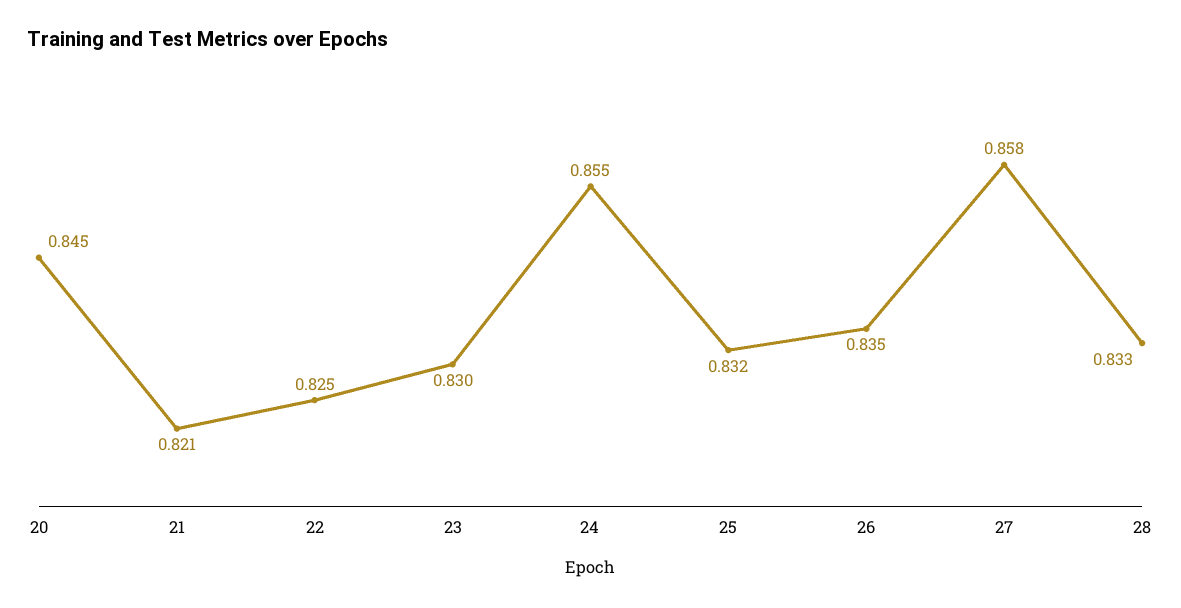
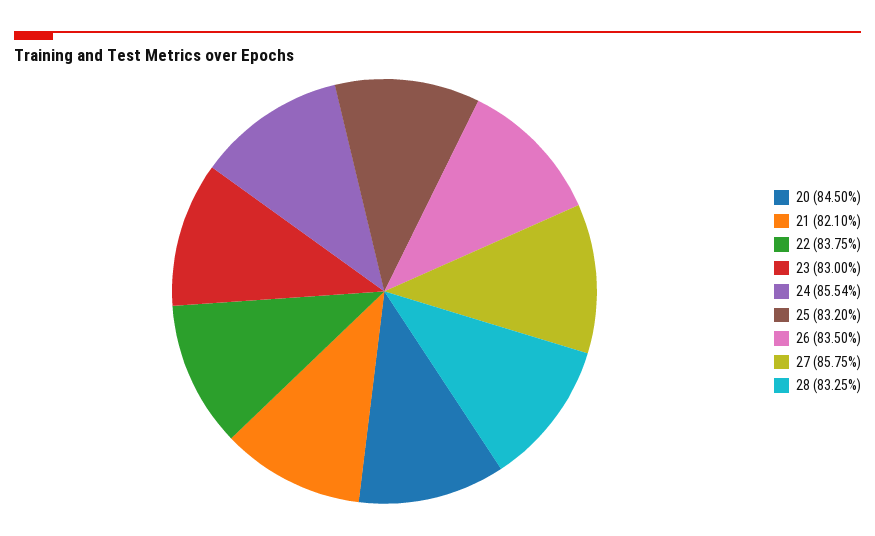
22: 0.825 -> 0.8375

